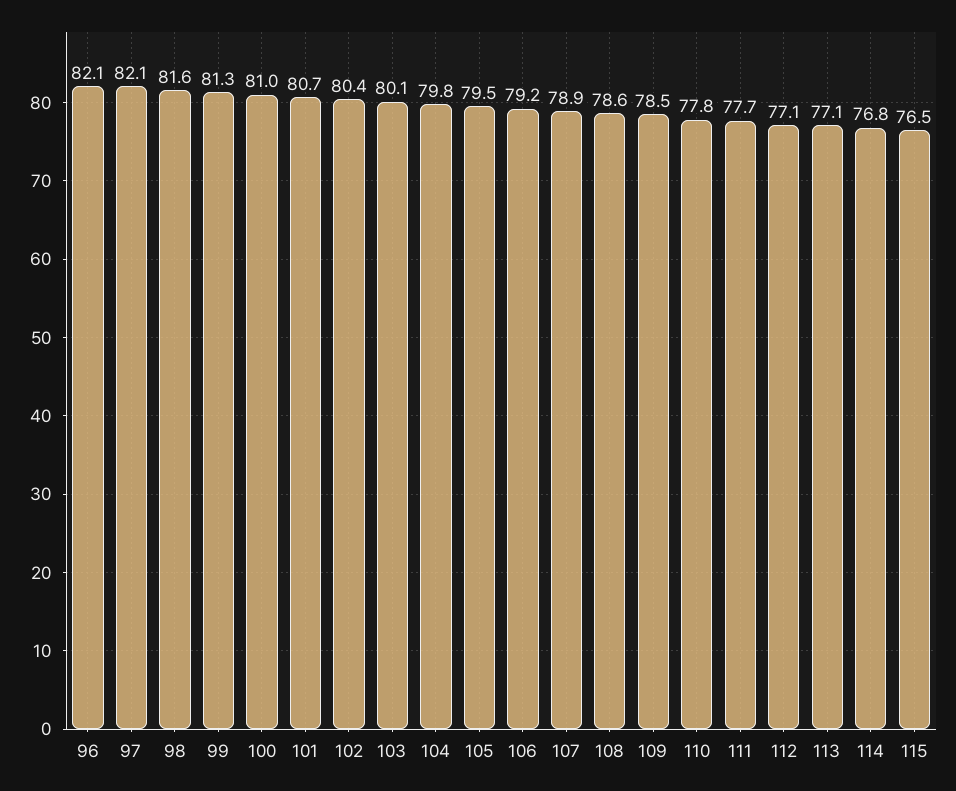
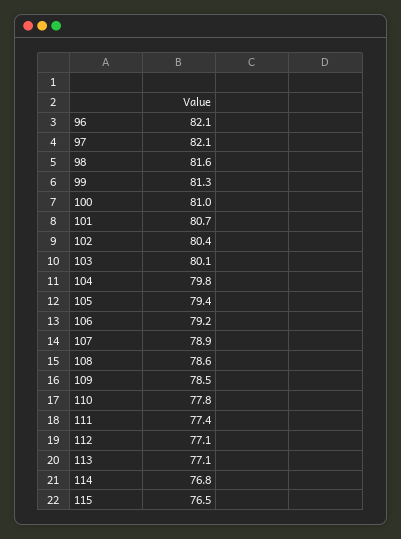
105: 79.5 -> 79.4
111: 77.7 -> 77.4

